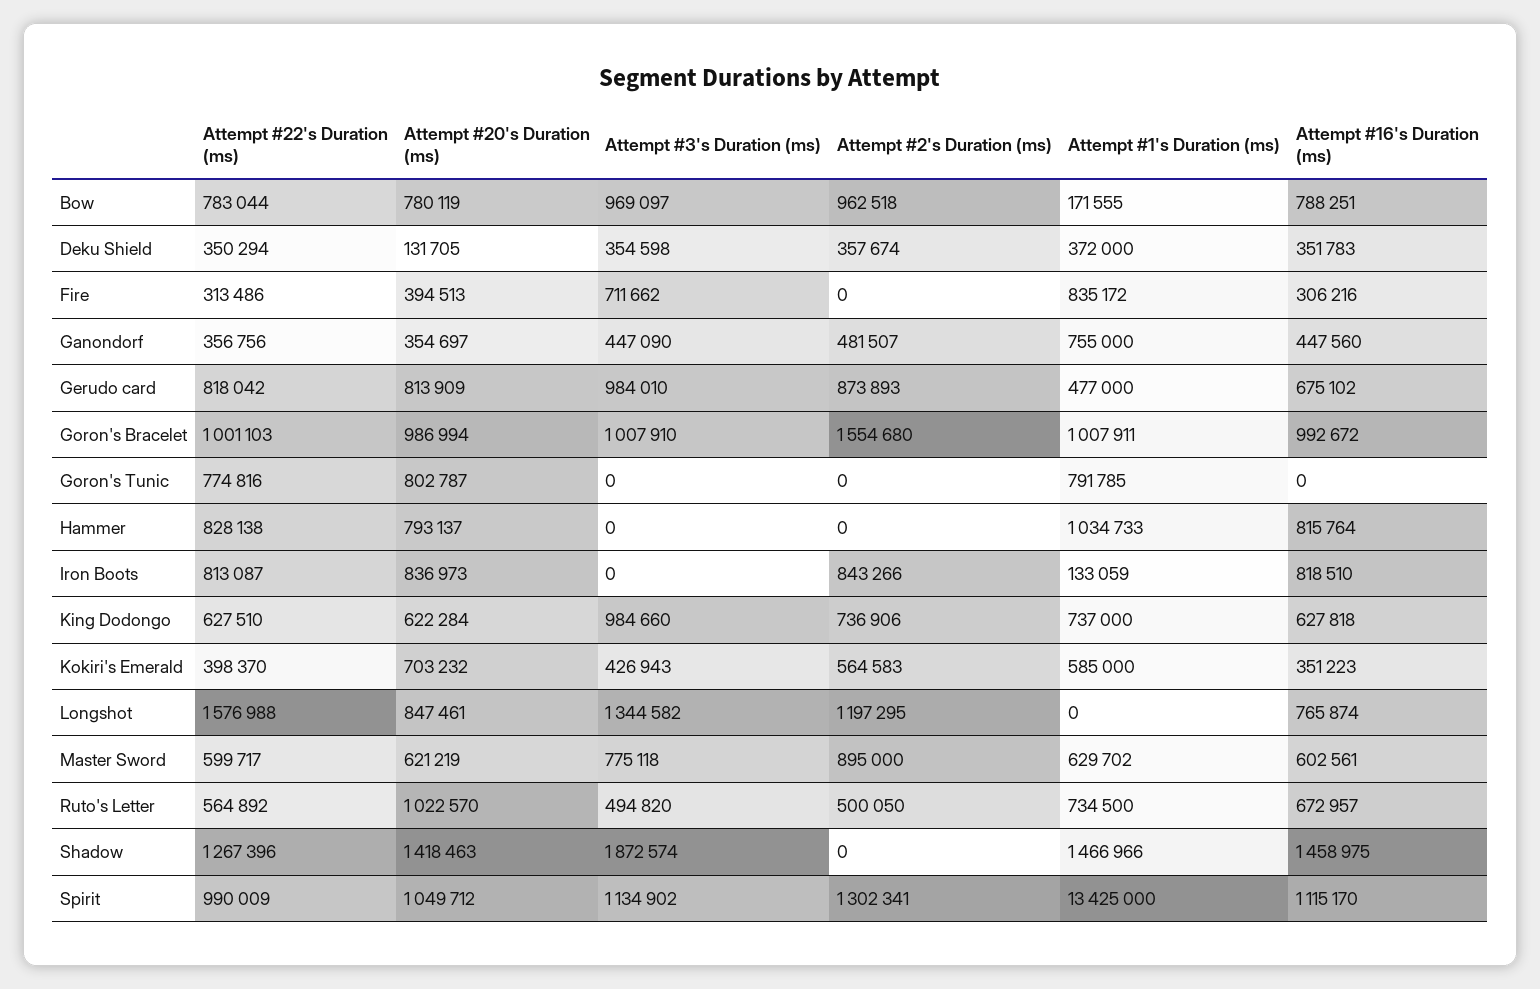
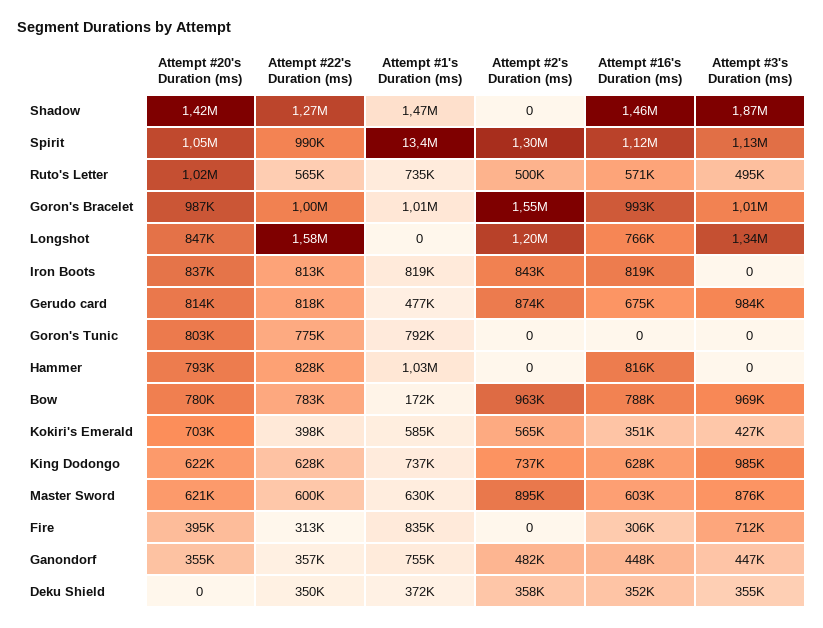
Attempt #20's Duration (ms), Deku Shield: 131705 -> 0
Attempt #1's Duration (ms), Iron Boots: 133059 -> 819000
Attempt #3's Duration (ms), Master Sword: 775118 -> 876000
Attempt #16's Duration (ms), Ruto's Letter: 672957 -> 571000

